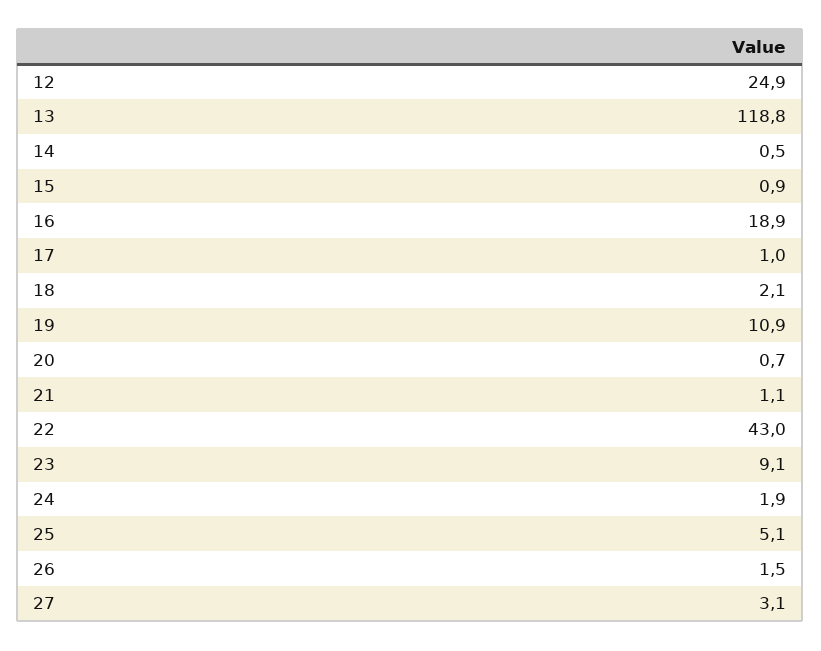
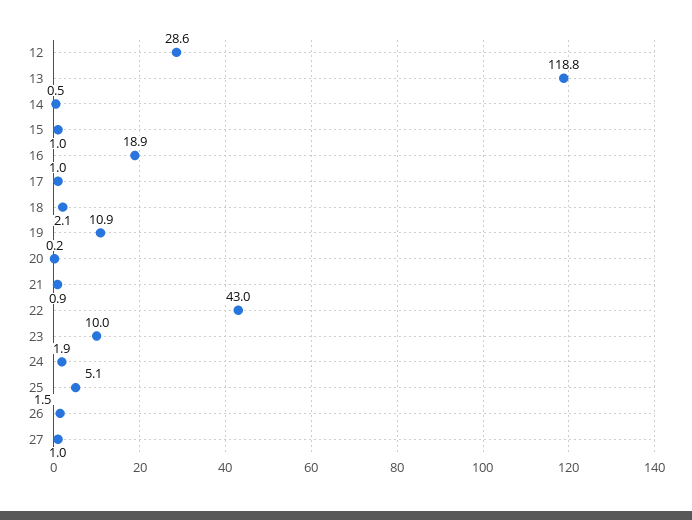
12: 24.9 -> 28.6
15: 0.9 -> 1
20: 0.7 -> 0.2
21: 1.1 -> 0.9
23: 9.1 -> 10
27: 3.1 -> 1

